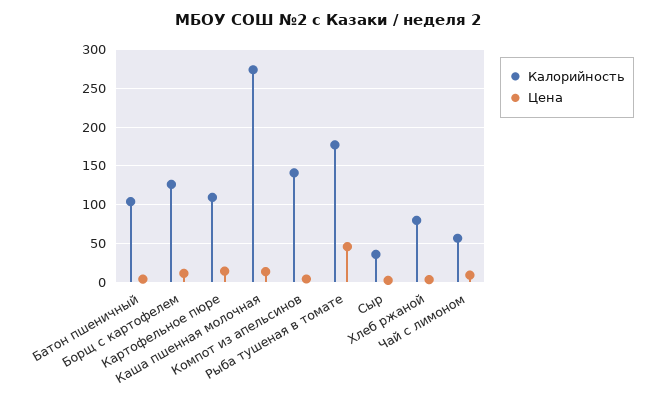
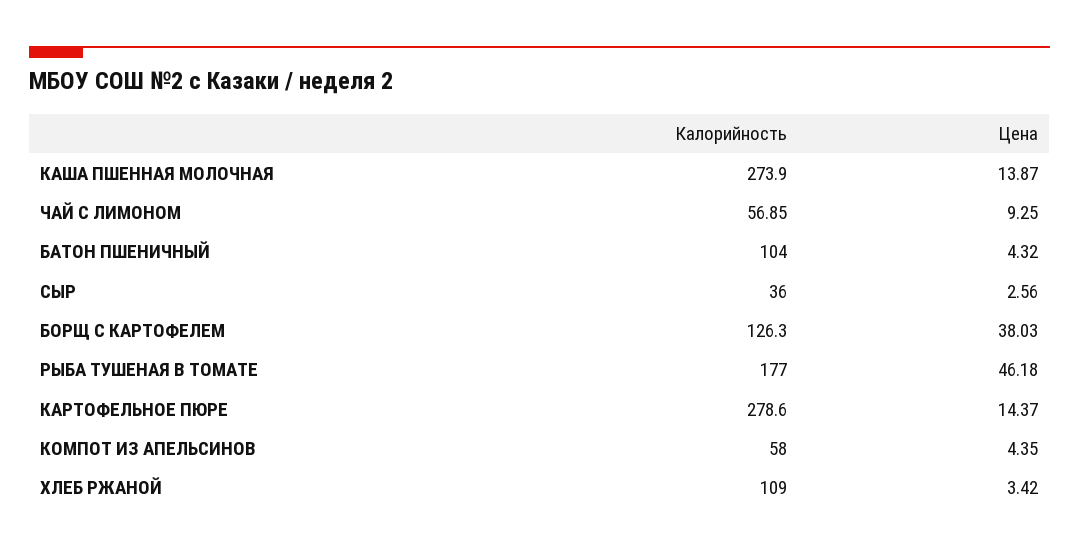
Цена, Борщ с картофелем: 10 -> 38.03
Калорийность, Картофельное пюре: 110 -> 278.6
Калорийность, Компот из апельсинов: 140 -> 58
Калорийность, Хлеб ржаной: 80 -> 109

